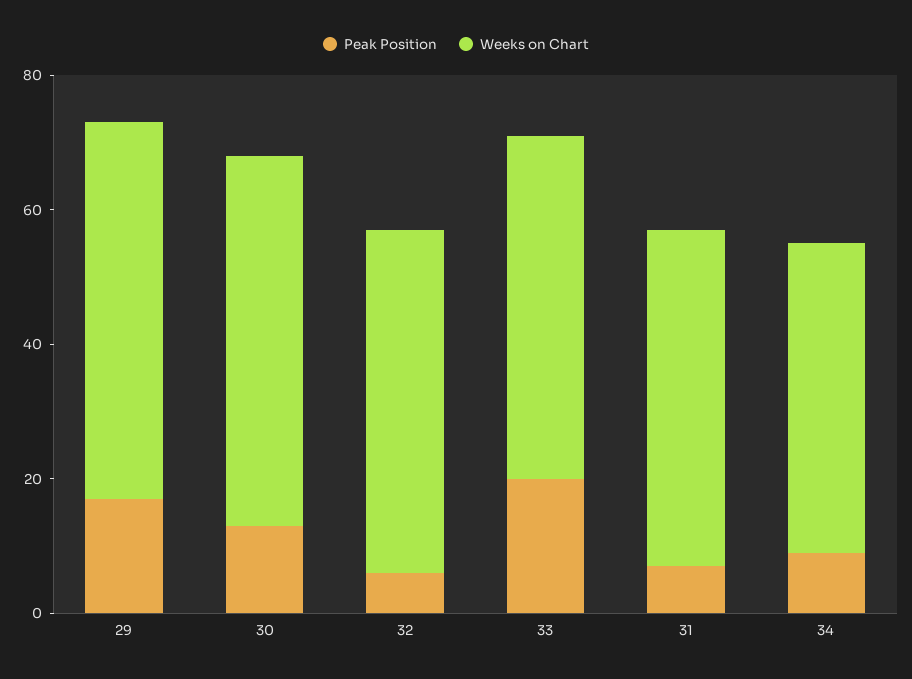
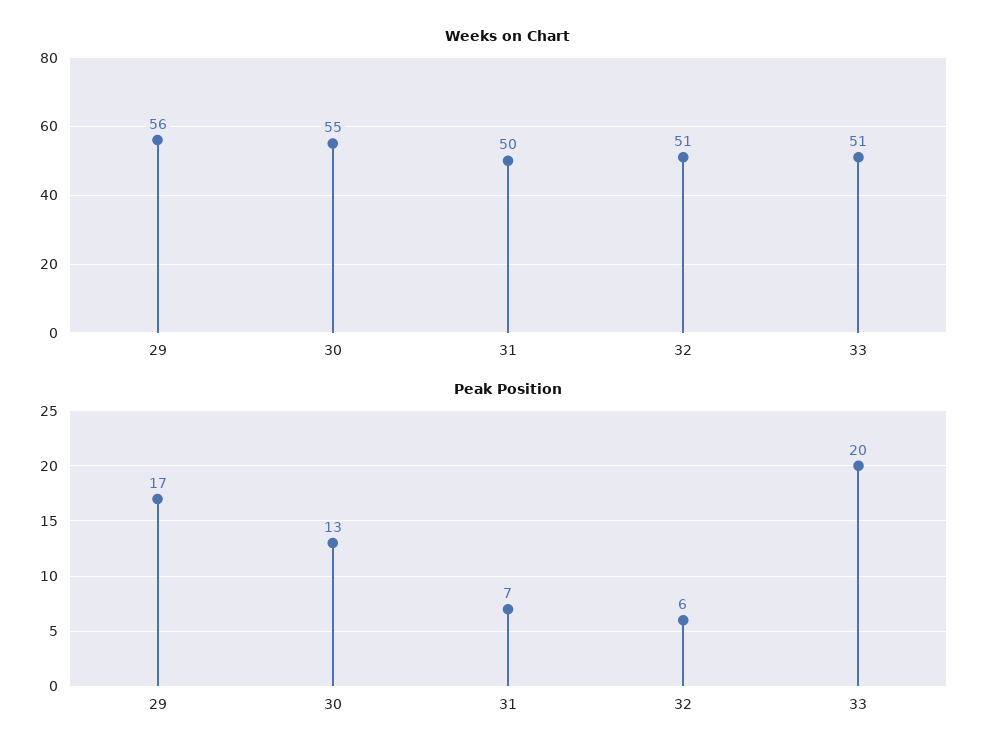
Peak Position, 34: 10 -> none
Weeks on Chart, 34: 45 -> none

